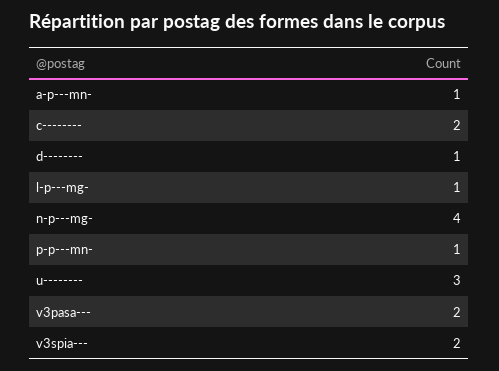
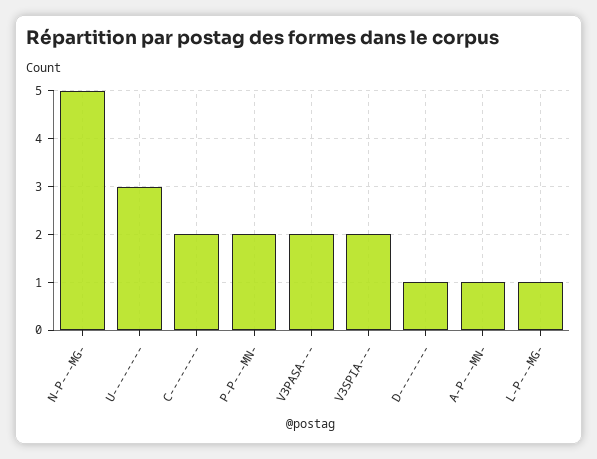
n-p---mg-: 4 -> 5
p-p---mn-: 1 -> 2

